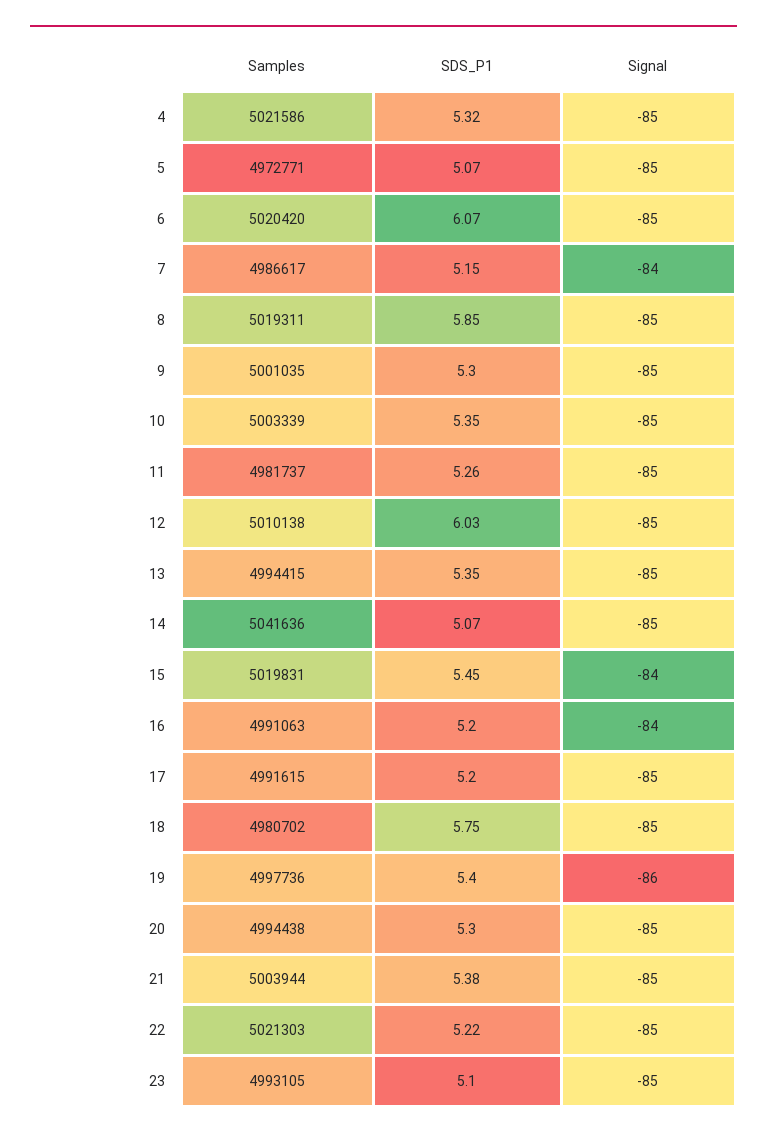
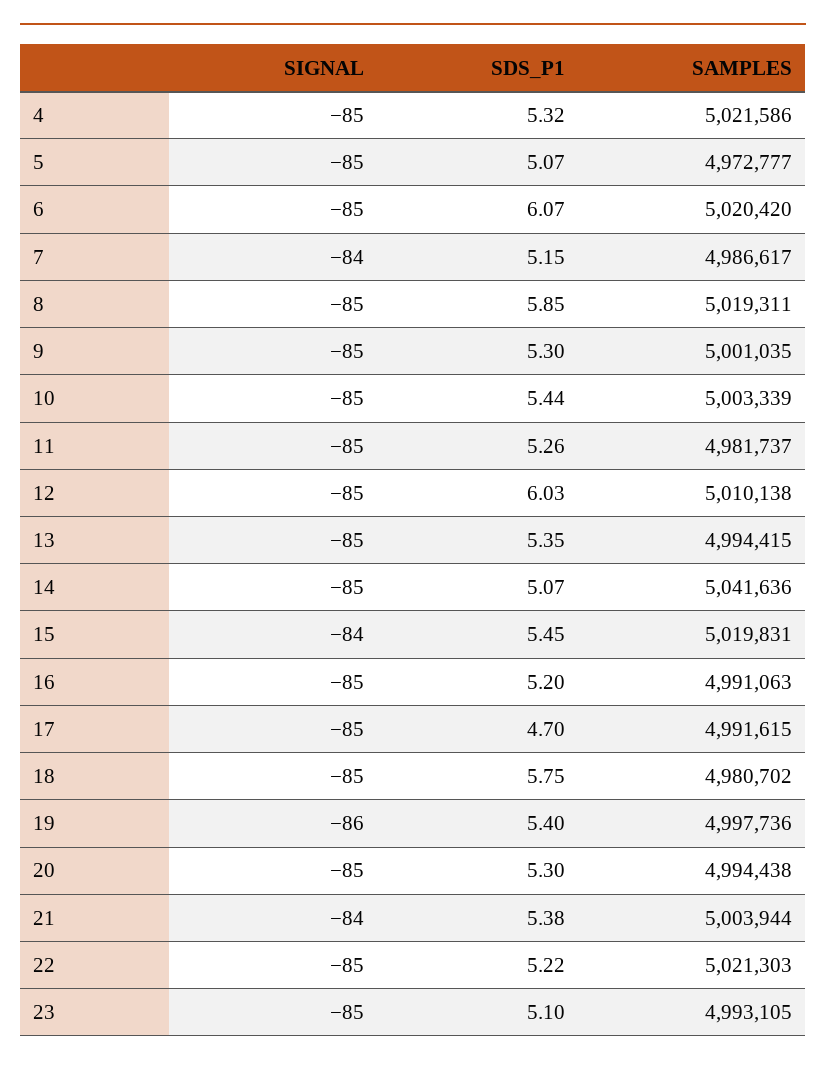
Samples, 5: 4972771 -> 4972777
SDS_P1, 10: 5.35 -> 5.44
Signal, 16: -84 -> -85
SDS_P1, 17: 5.2 -> 4.7
Signal, 21: -85 -> -84

